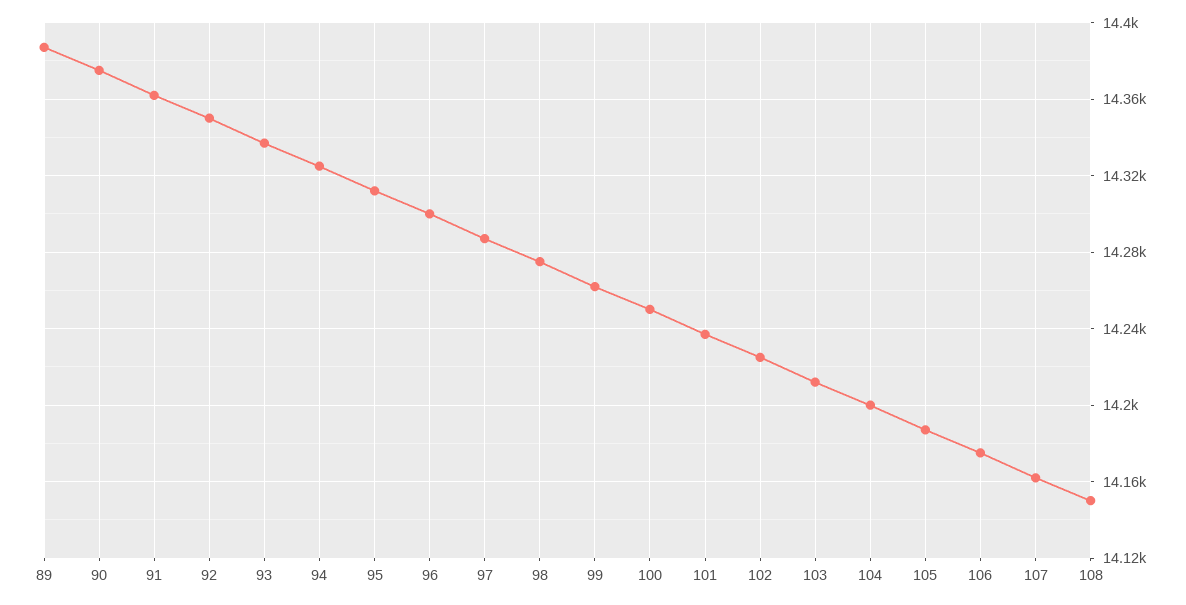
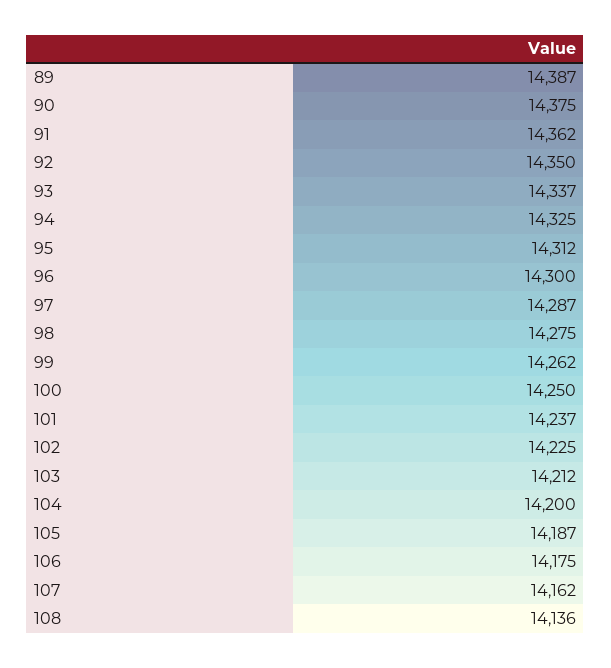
108: 14150 -> 14136

